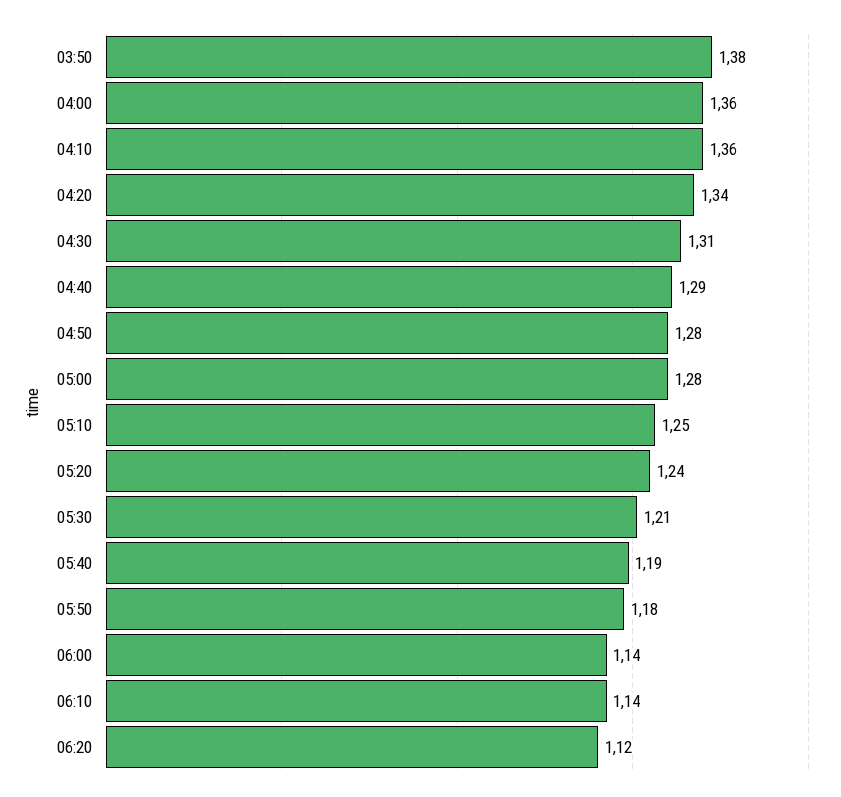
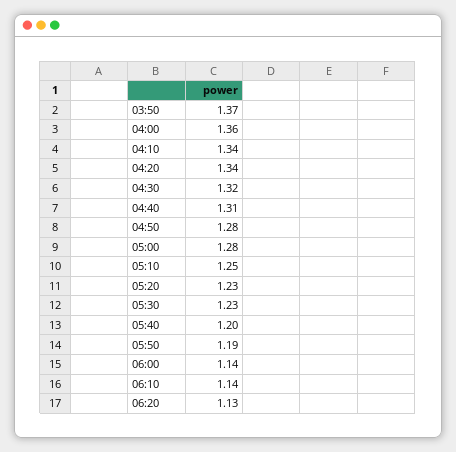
03:50: 1.38 -> 1.37
04:10: 1.36 -> 1.34
04:30: 1.31 -> 1.32
04:40: 1.29 -> 1.31
05:20: 1.24 -> 1.23
05:30: 1.21 -> 1.23
05:40: 1.19 -> 1.2
05:50: 1.18 -> 1.19
06:20: 1.12 -> 1.13

